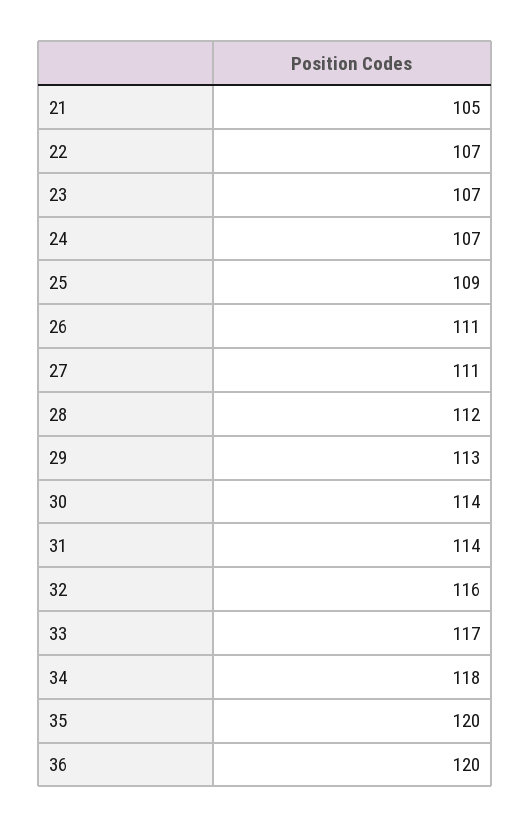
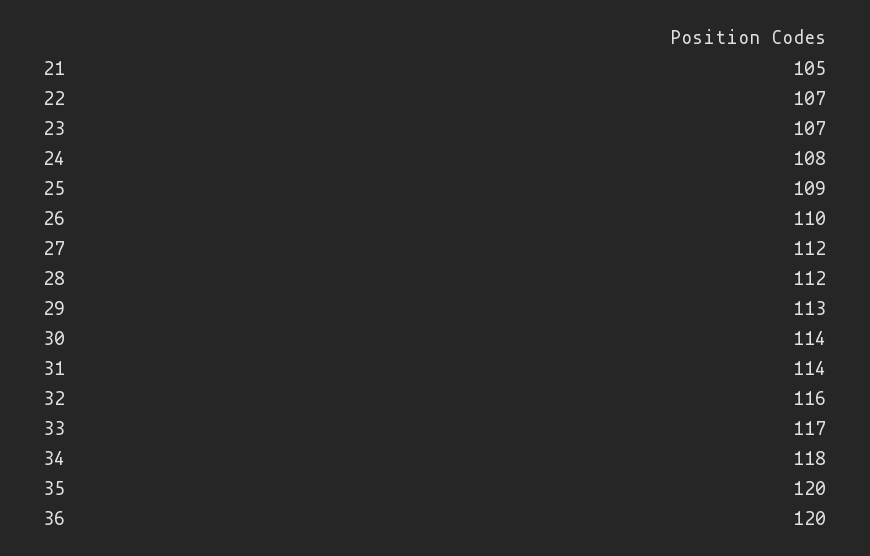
24: 107 -> 108
26: 111 -> 110
27: 111 -> 112

